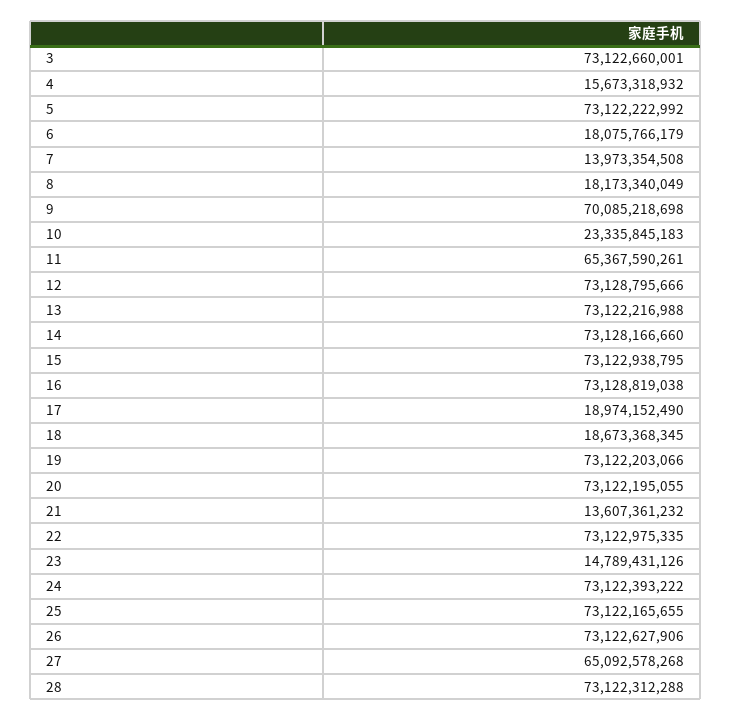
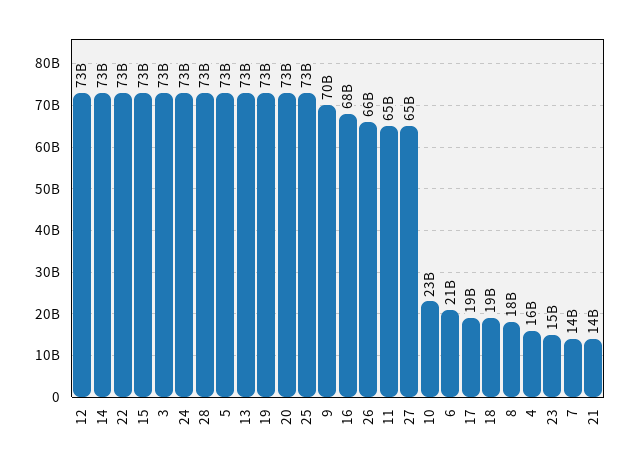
6: 18075766179 -> 21000000000
16: 73128819038 -> 68000000000
26: 73122627906 -> 66000000000

